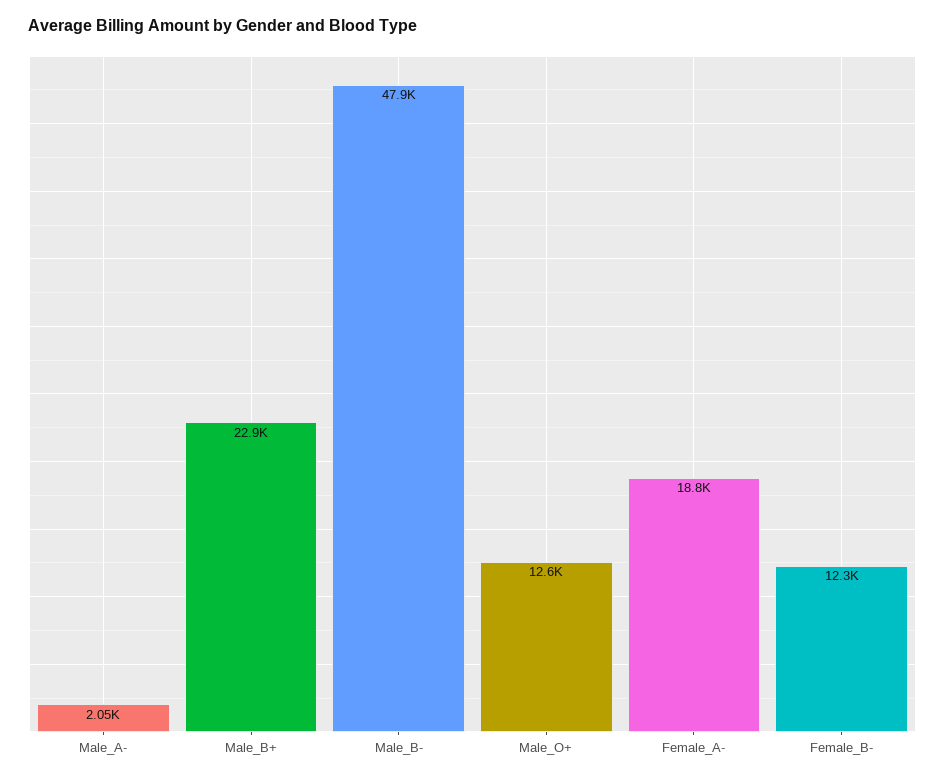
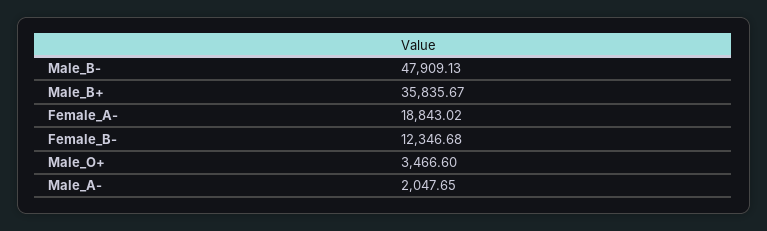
Male_B+: 22900 -> 35835.67
Male_O+: 12600 -> 3466.6

